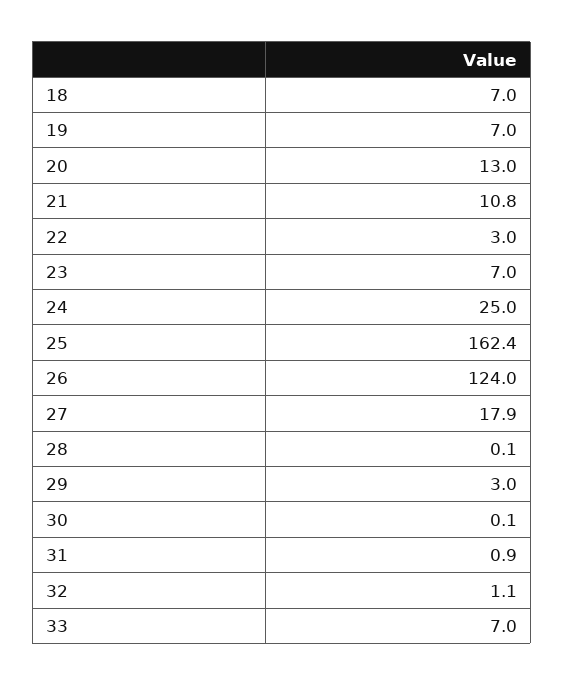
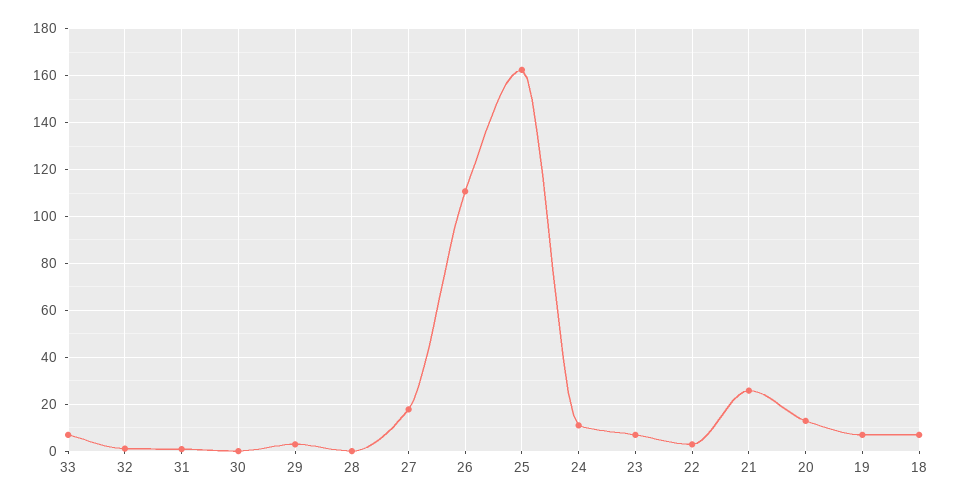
21: 10.8 -> 25
24: 25 -> 10
26: 124 -> 110

